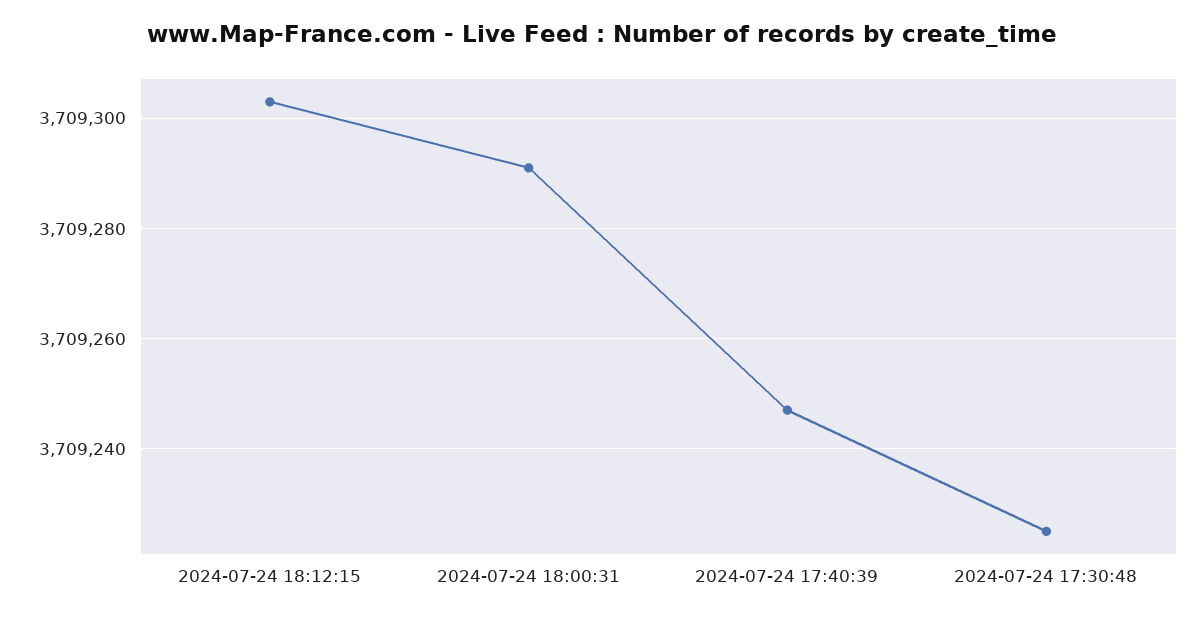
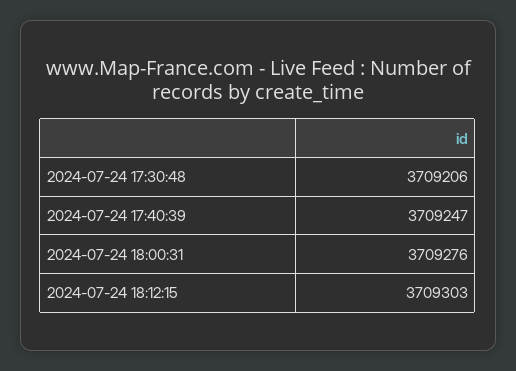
2024-07-24 18:00:31: 3709290 -> 3709276
2024-07-24 17:30:48: 3709225 -> 3709206

